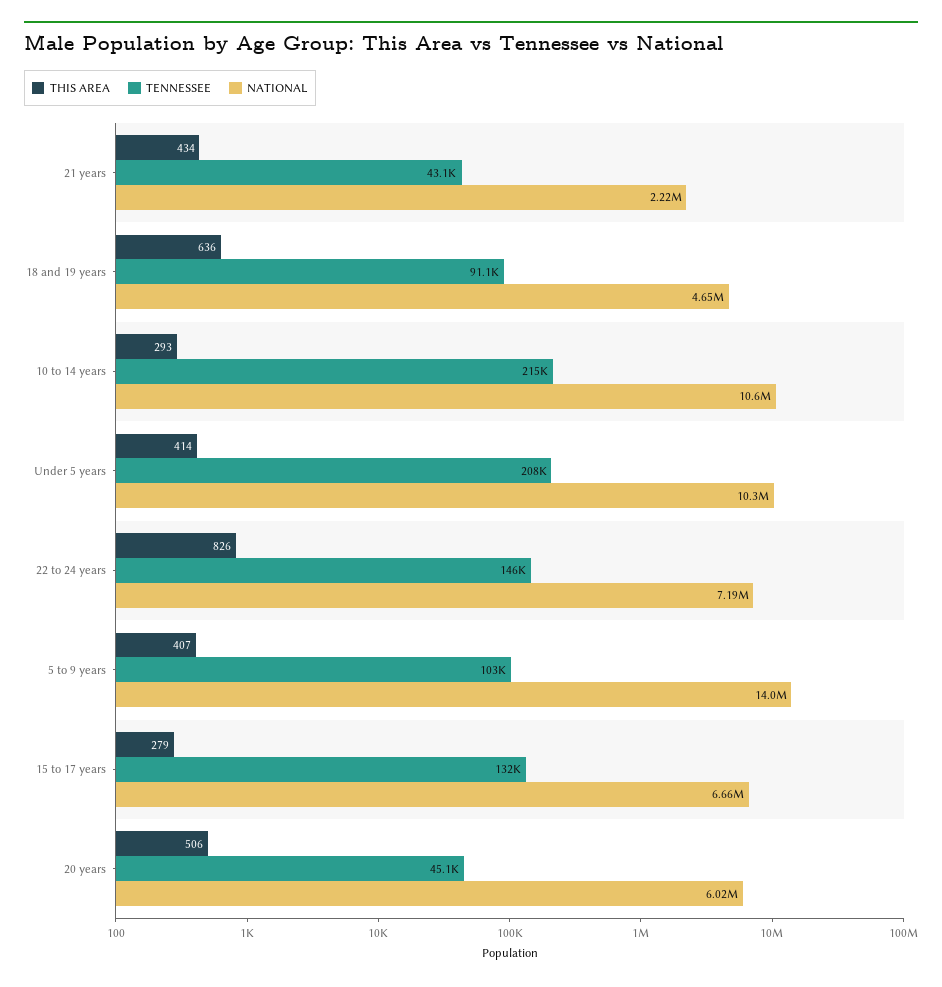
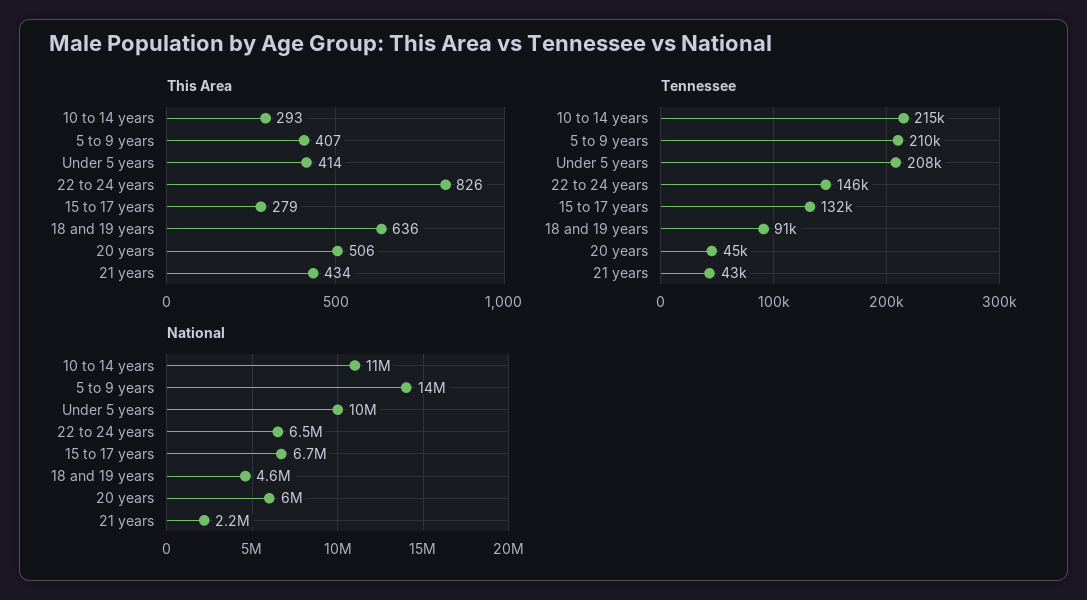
NATIONAL, 22 to 24 years: 7190000 -> 6500000
TENNESSEE, 5 to 9 years: 103000 -> 210000

